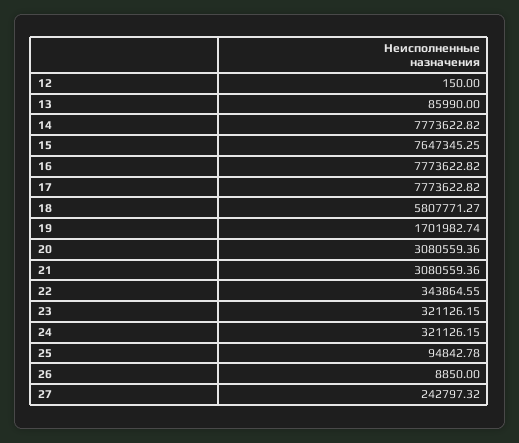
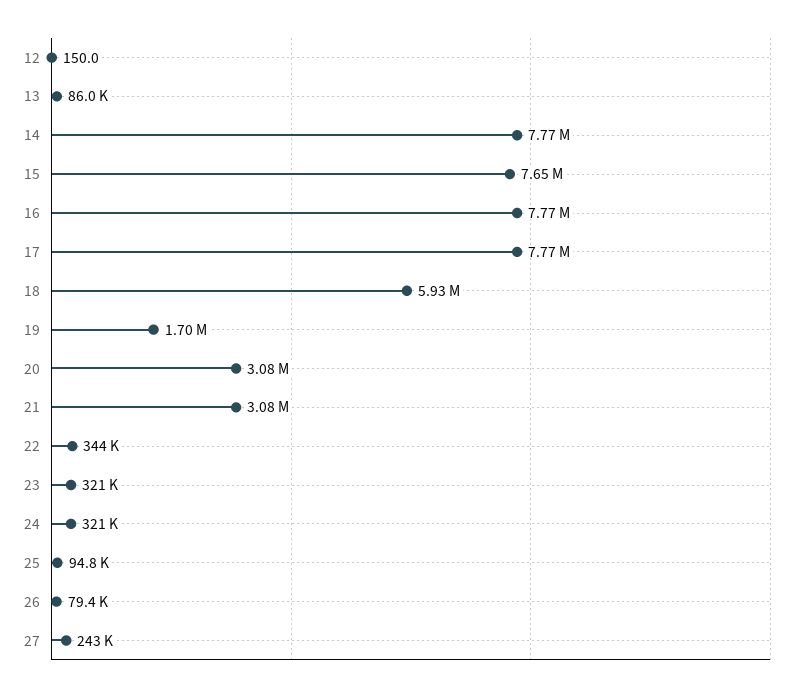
18: 5807771.27 -> 5930000
26: 8850 -> 79400

